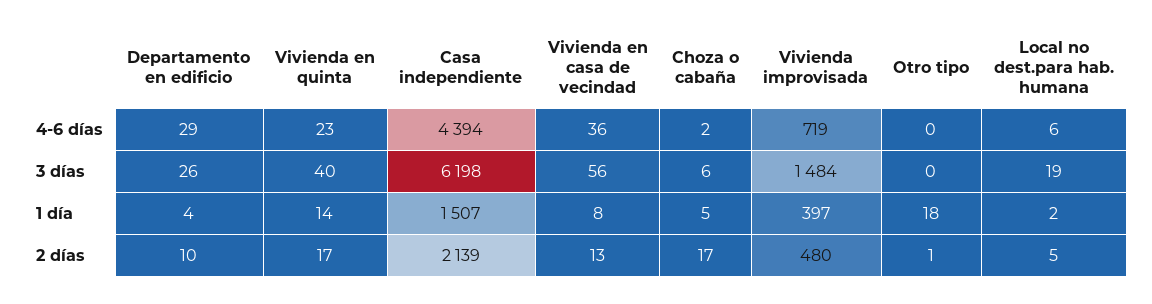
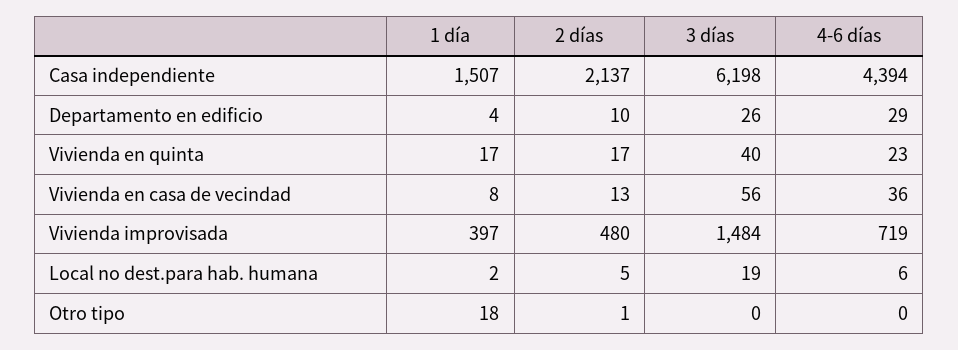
Choza o cabaña, 4-6 días: 2 -> none
Choza o cabaña, 3 días: 6 -> none
Vivienda en quinta, 1 día: 14 -> 17
Choza o cabaña, 1 día: 5 -> none
Casa independiente, 2 días: 2139 -> 2137
Choza o cabaña, 2 días: 17 -> none

